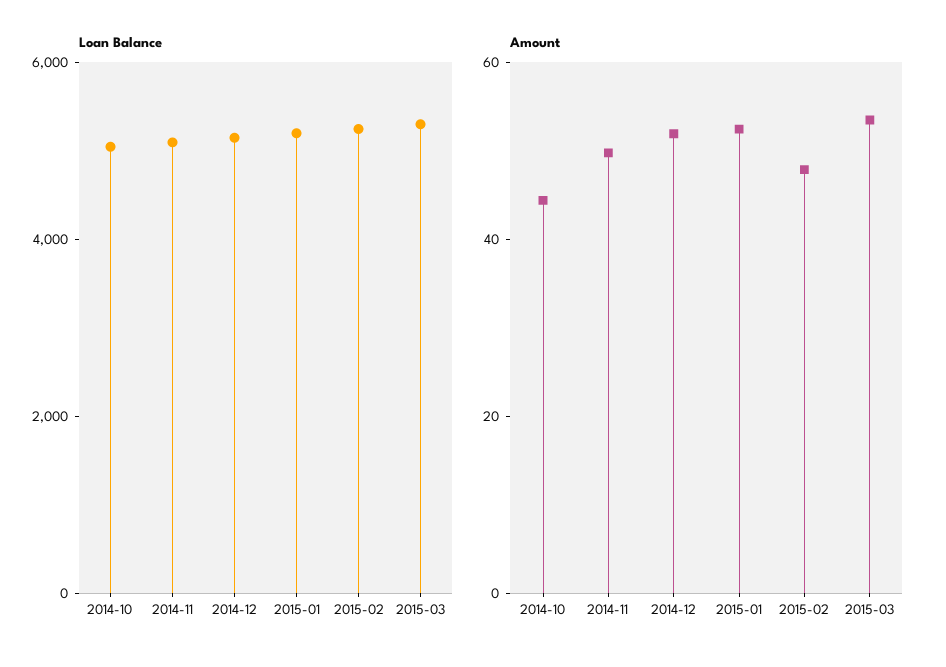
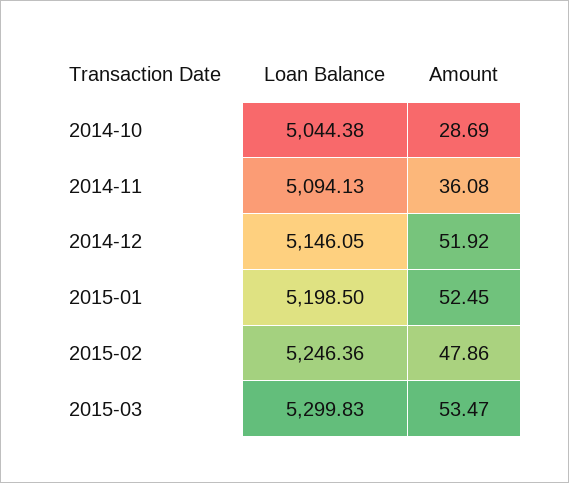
Amount, 2014-10: 45 -> 28.69
Amount, 2014-11: 50 -> 36.08

